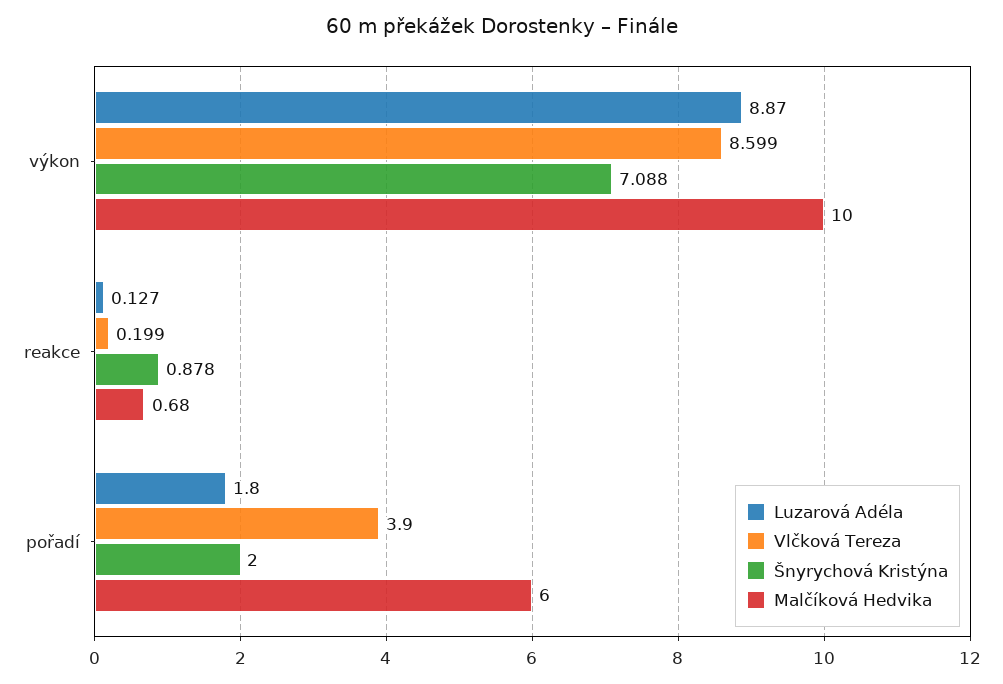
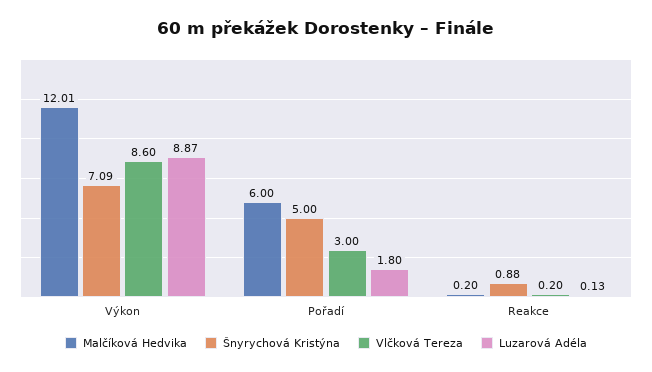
Malčíková Hedvika, výkon: 10 -> 12.01
Malčíková Hedvika, reakce: 0.68 -> 0.2
Vlčková Tereza, pořadí: 3.9 -> 3
Šnyrychová Kristýna, pořadí: 2 -> 5

